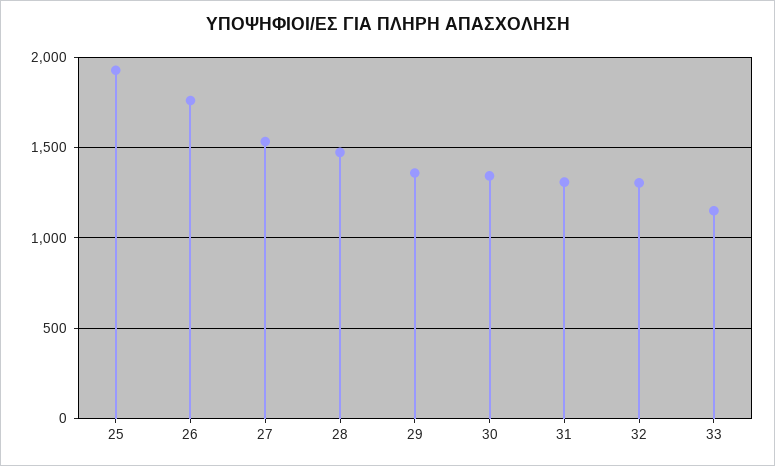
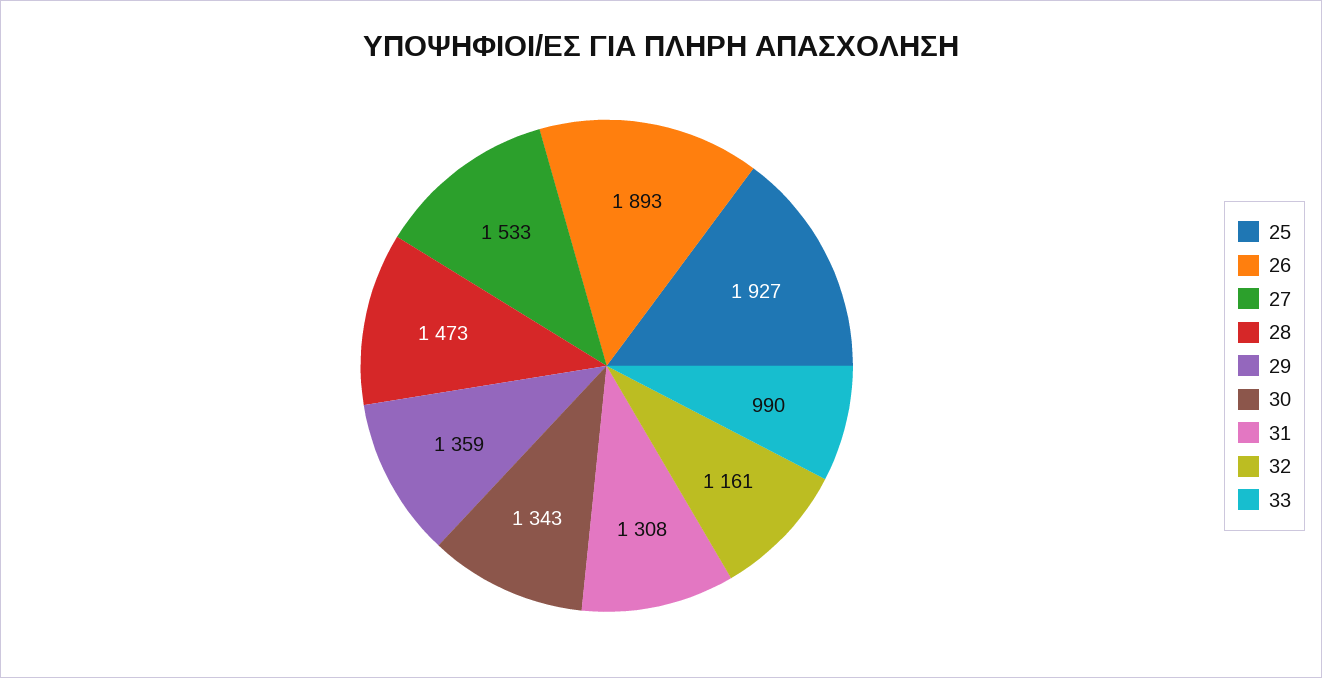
26: 1750 -> 1893
32: 1300 -> 1161
33: 1150 -> 990

